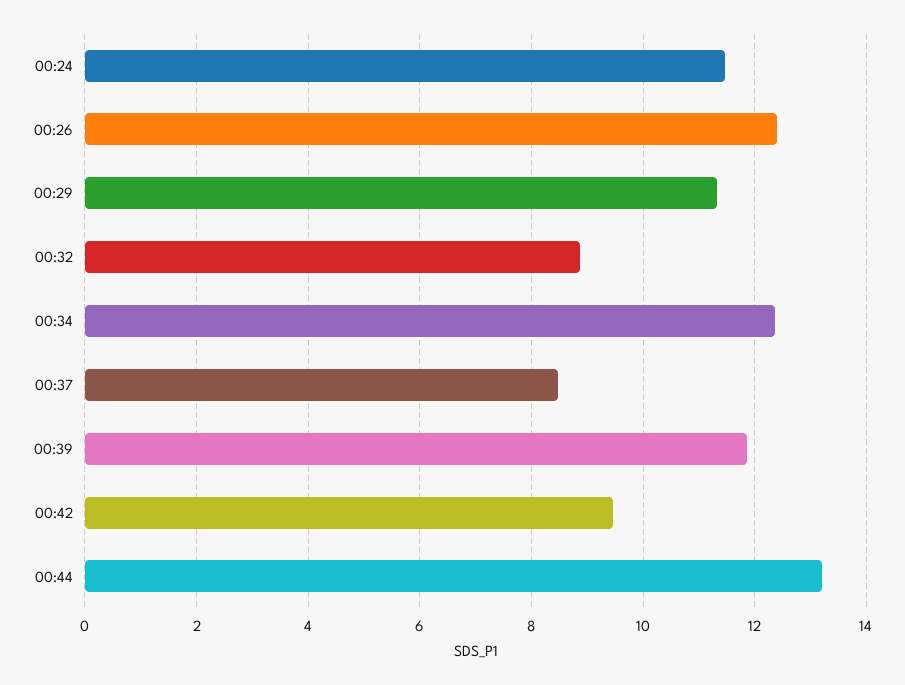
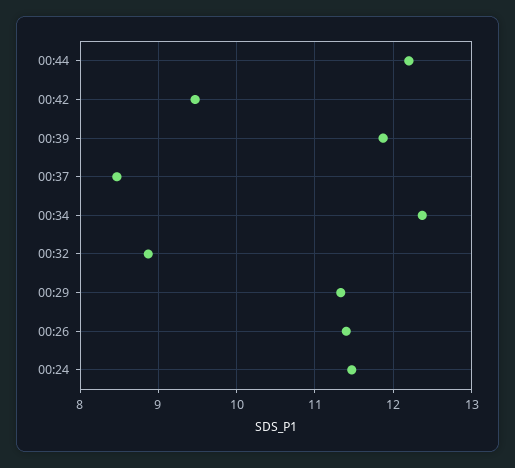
00:26: 12.4 -> 11.4
00:44: 13.2 -> 12.2

